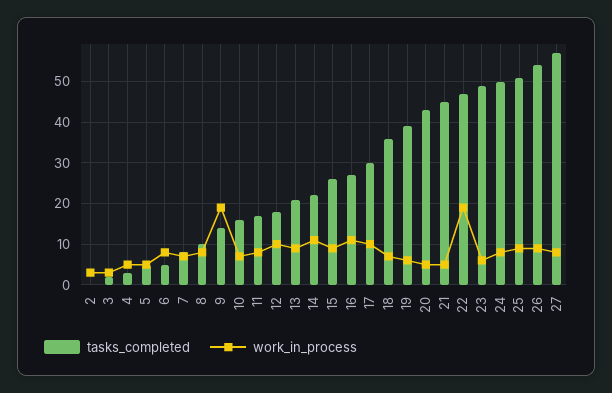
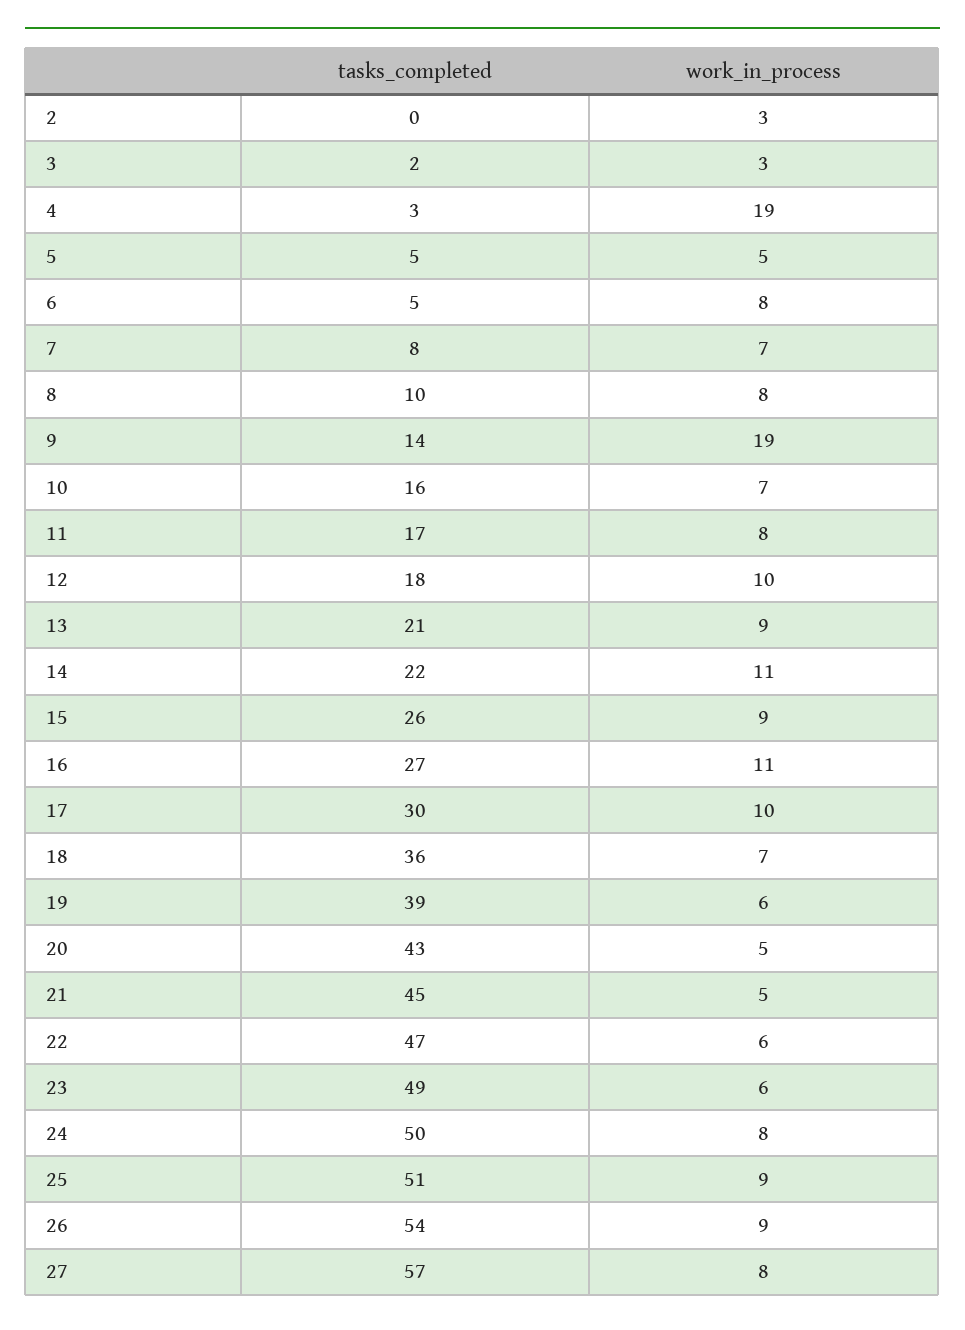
work_in_process, 4: 5 -> 19
work_in_process, 22: 20 -> 6

